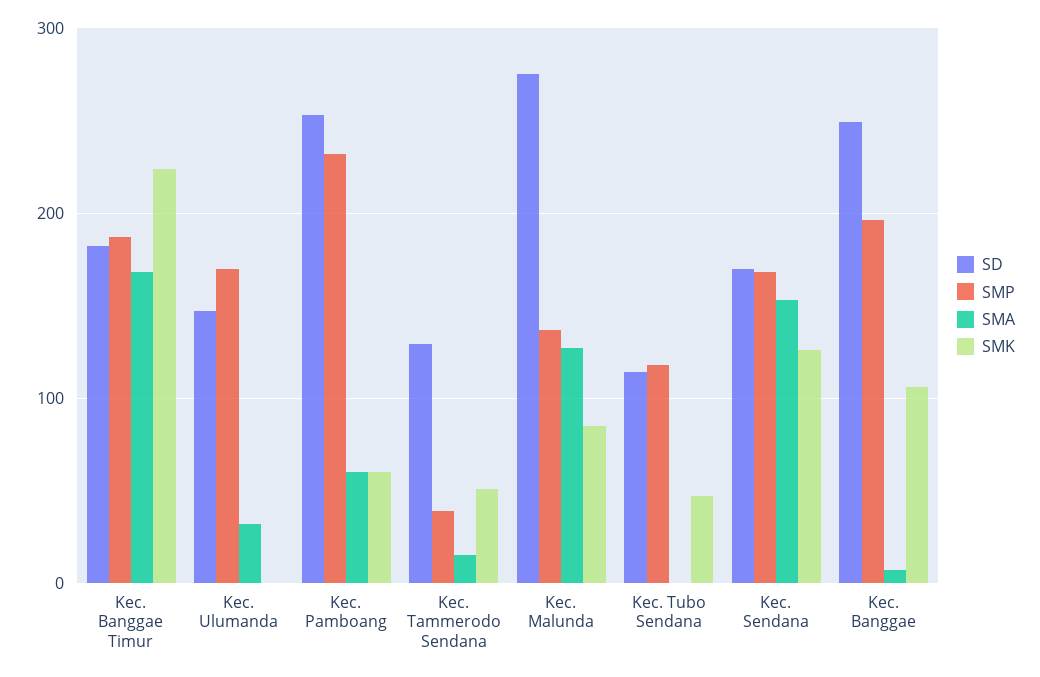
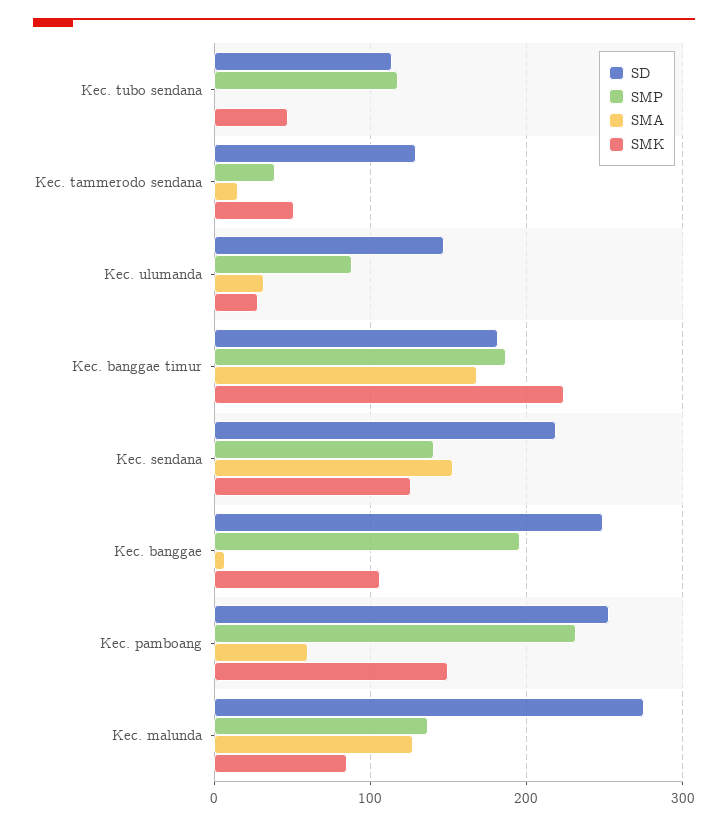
SMP, Kec. Ulumanda: 170 -> 90
SMK, Kec. Ulumanda: 0 -> 30
SMK, Kec. Pamboang: 60 -> 150
SD, Kec. Sendana: 170 -> 220
SMP, Kec. Sendana: 170 -> 140

